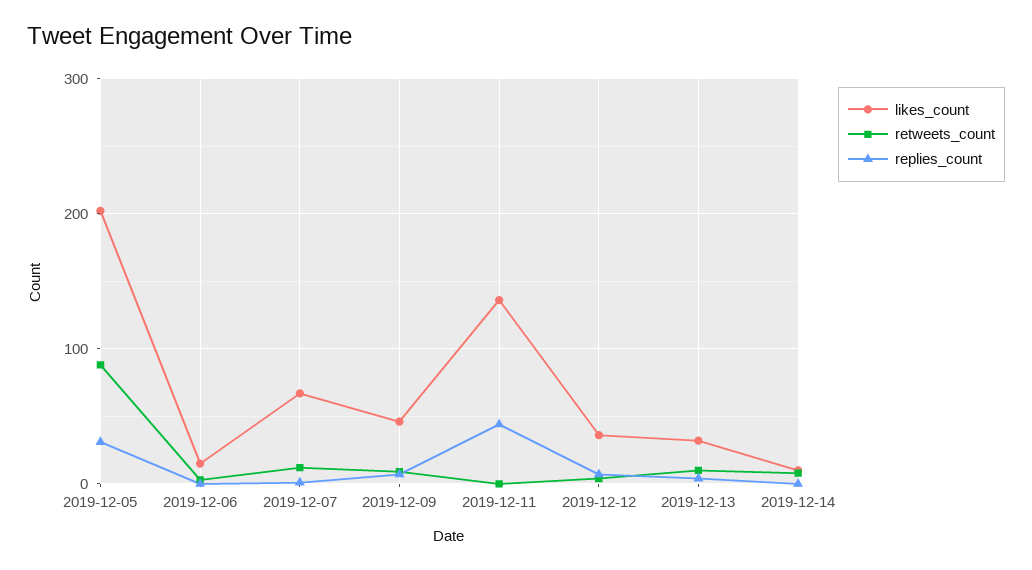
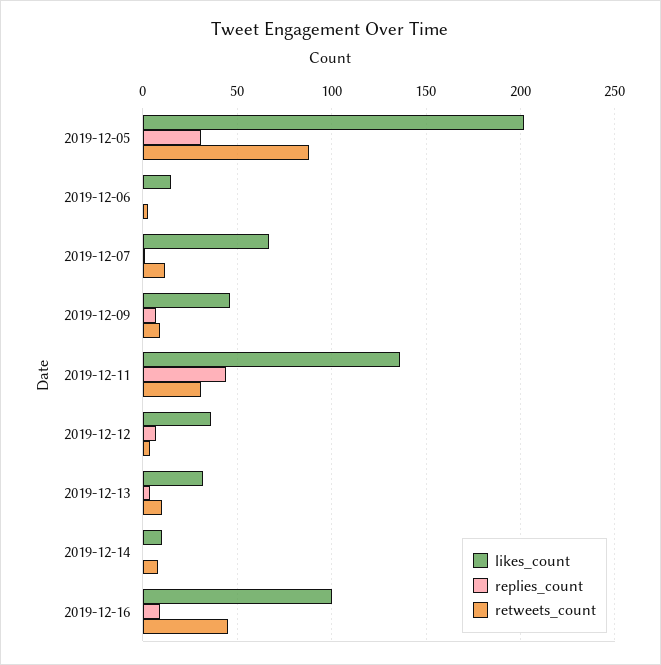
retweets_count, 2019-12-11: 0 -> 30
likes_count, 2019-12-16: none -> 100
replies_count, 2019-12-16: none -> 10
retweets_count, 2019-12-16: none -> 45

